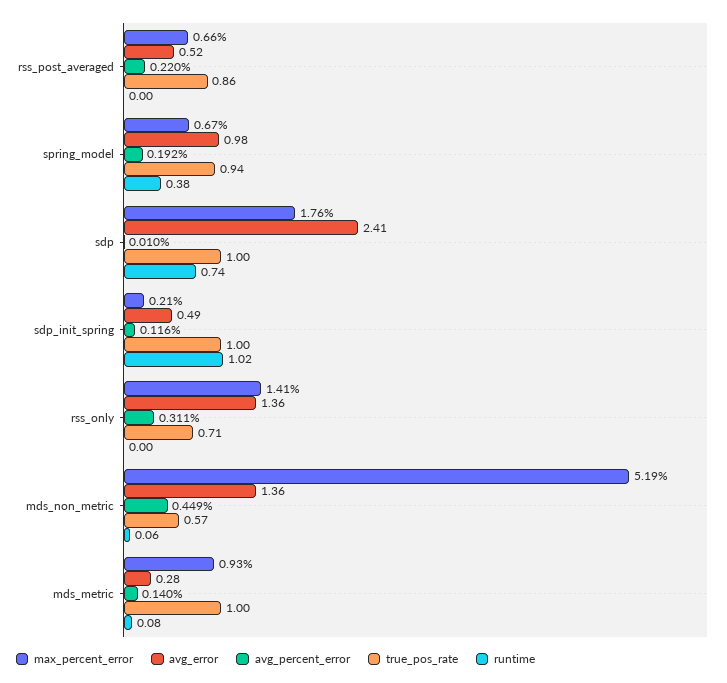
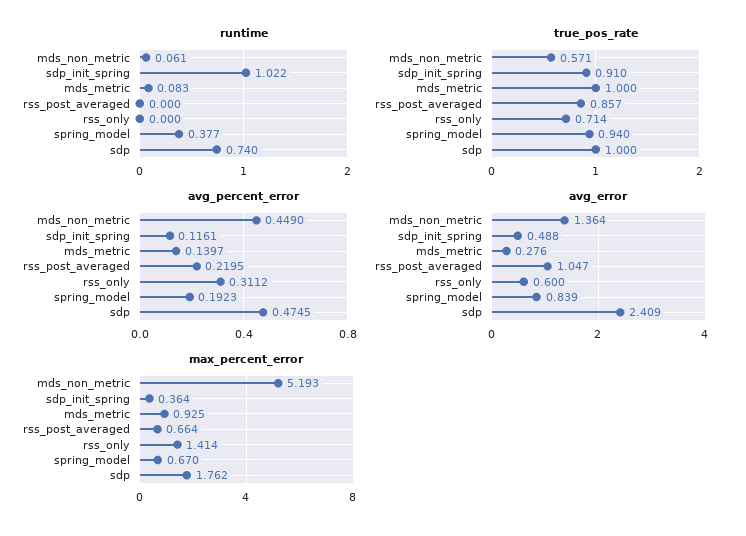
avg_error, rss_post_averaged: 0.52 -> 1.047
avg_error, spring_model: 0.98 -> 0.839
avg_percent_error, sdp: 0.01 -> 0.4745
max_percent_error, sdp_init_spring: 0.21 -> 0.364
true_pos_rate, sdp_init_spring: 1 -> 0.91
avg_error, rss_only: 1.36 -> 0.6

